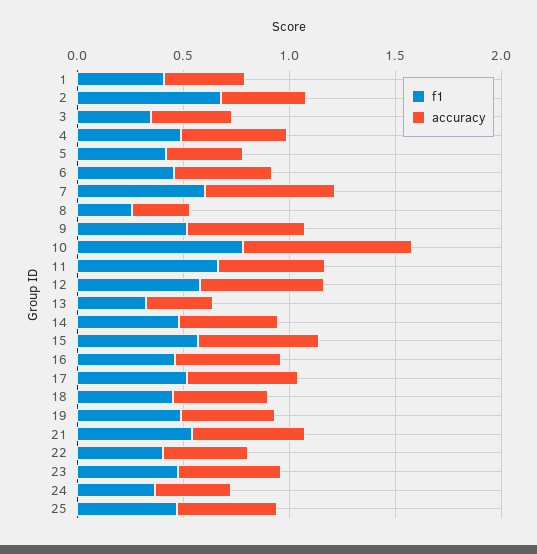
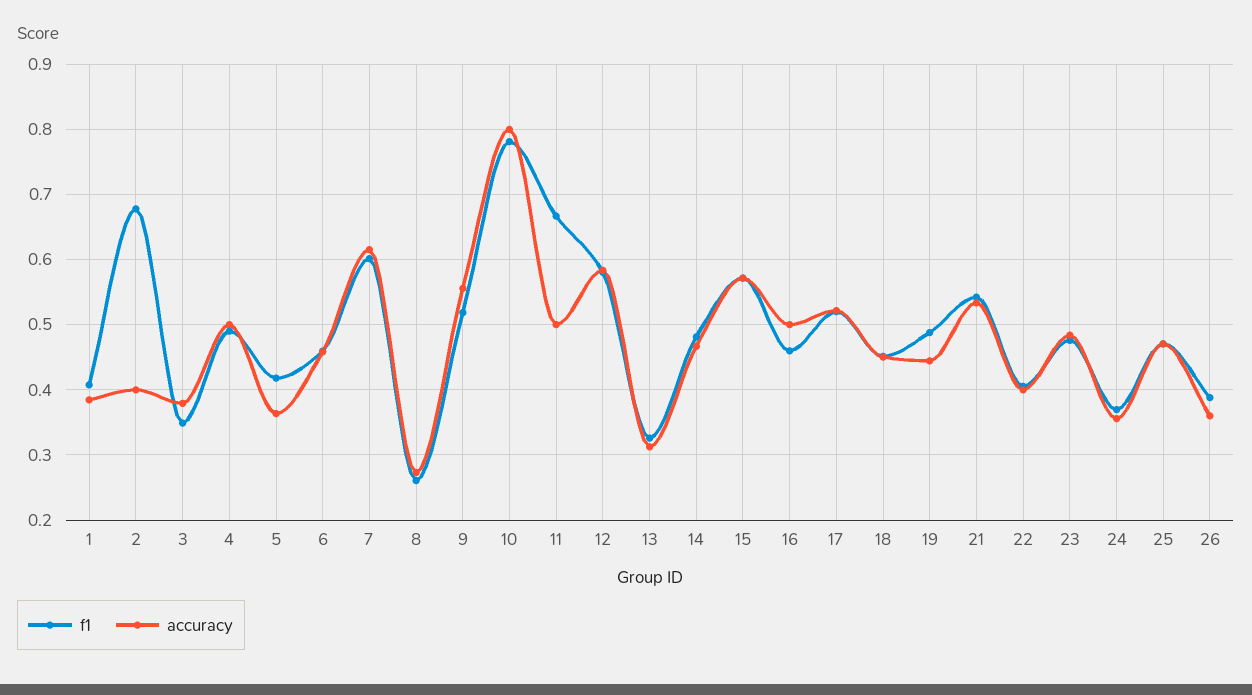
f1, 26: none -> 0.39
accuracy, 26: none -> 0.36

